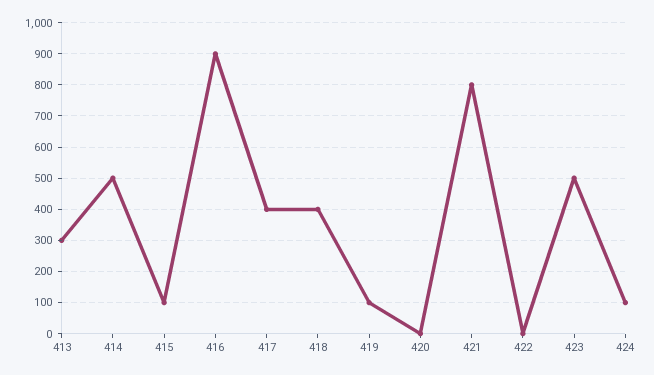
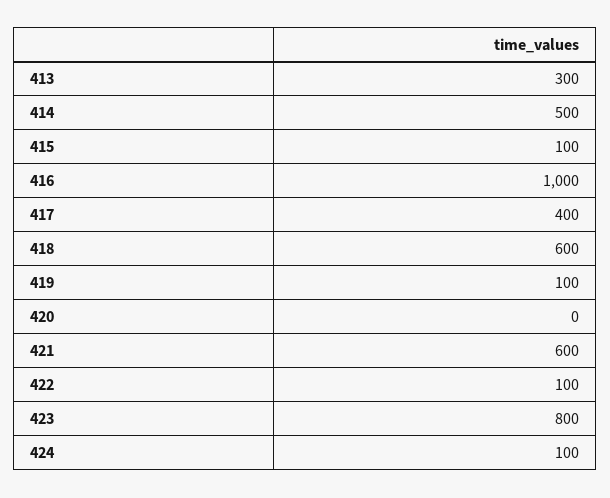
416: 900 -> 1000
418: 400 -> 600
421: 800 -> 600
422: 0 -> 100
423: 500 -> 800

